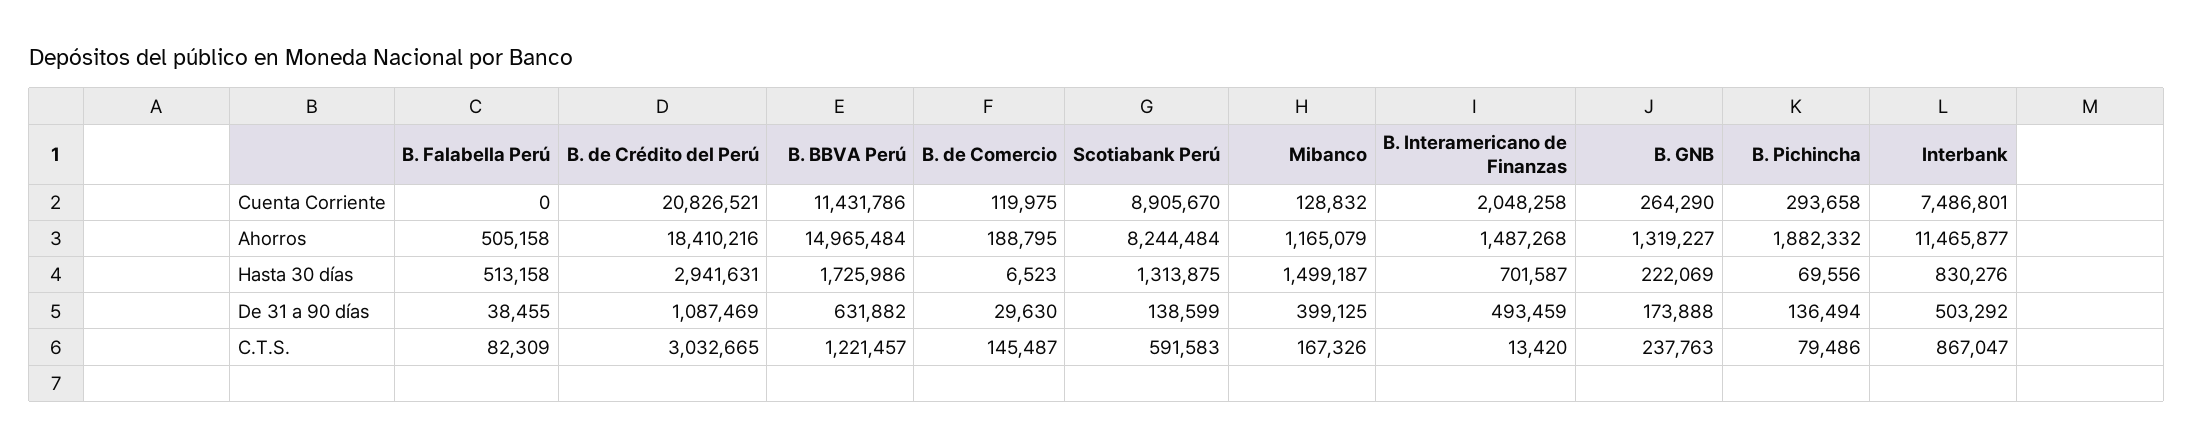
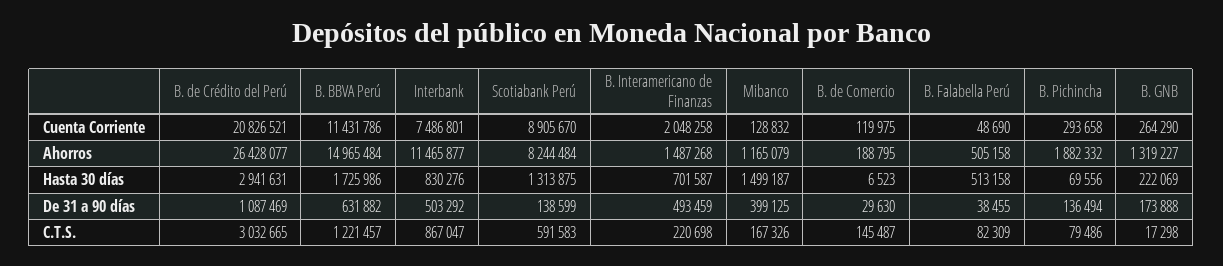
B. Falabella Perú, Cuenta Corriente: 0 -> 48690
B. de Crédito del Perú, Ahorros: 18410216 -> 26428077
B. Interamericano de Finanzas, C.T.S.: 13420 -> 220698
B. GNB, C.T.S.: 237763 -> 17298

